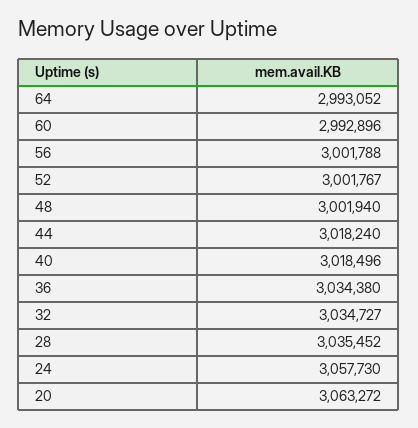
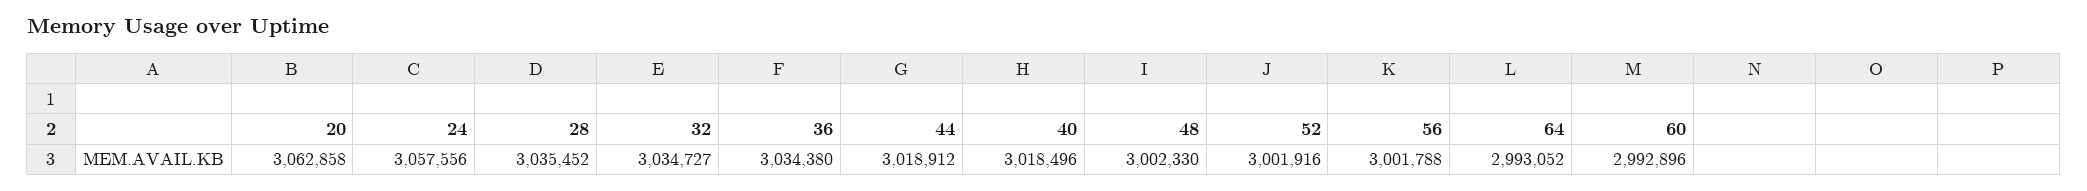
52: 3001767 -> 3001916
48: 3001940 -> 3002330
44: 3018240 -> 3018912
24: 3057730 -> 3057556
20: 3063272 -> 3062858

